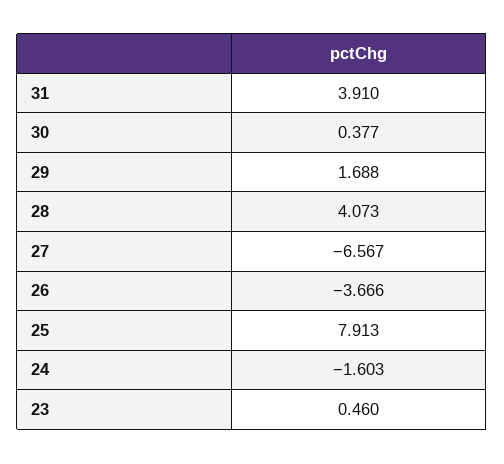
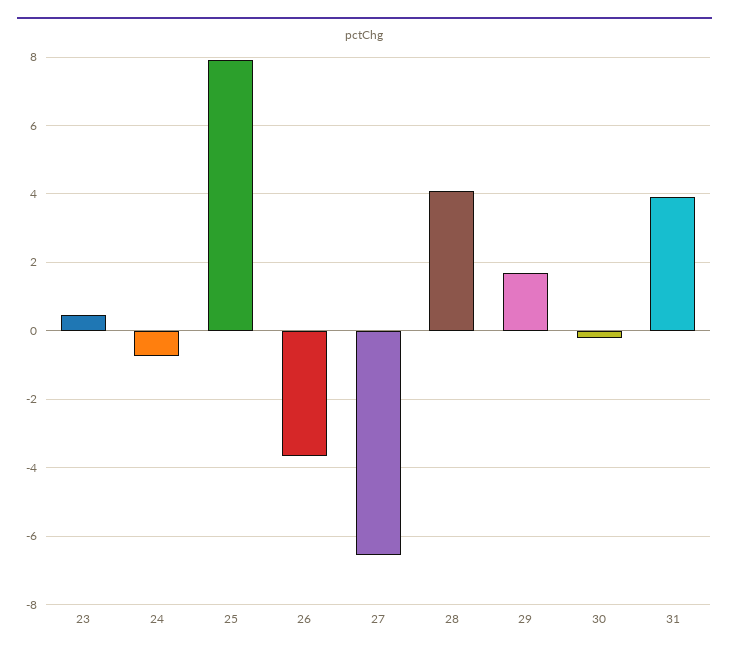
30: 0.377 -> -0.2
24: -1.603 -> -0.8

